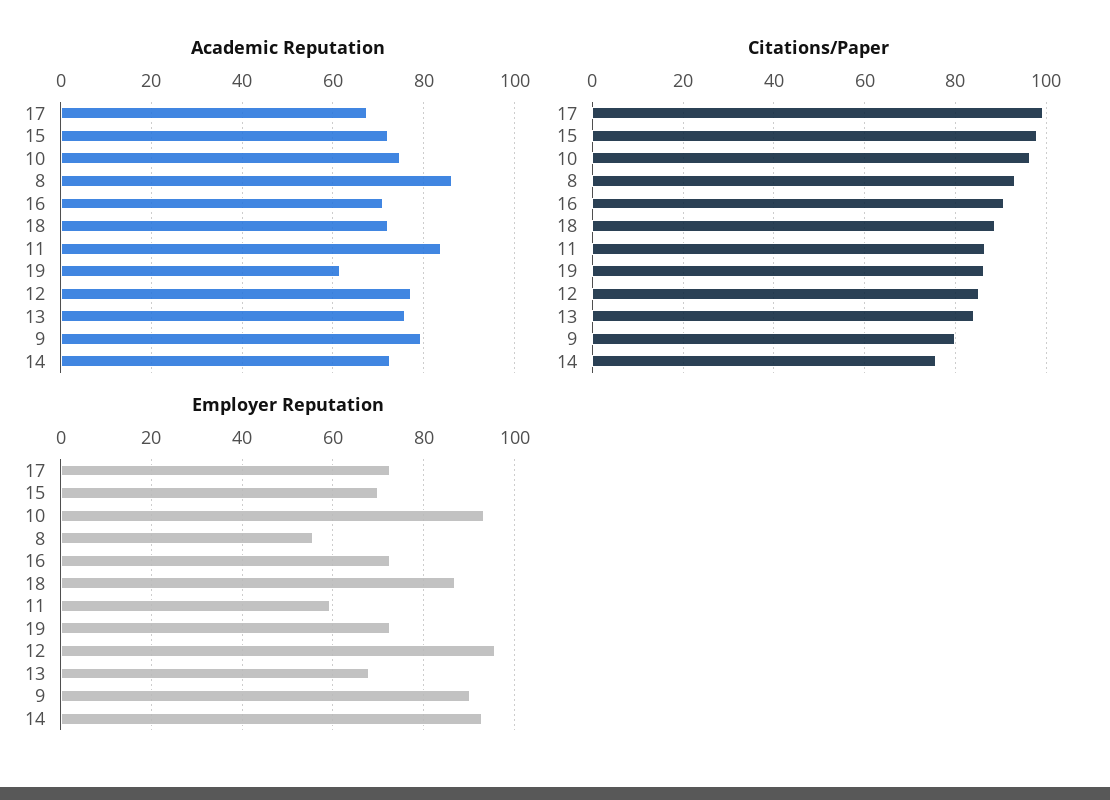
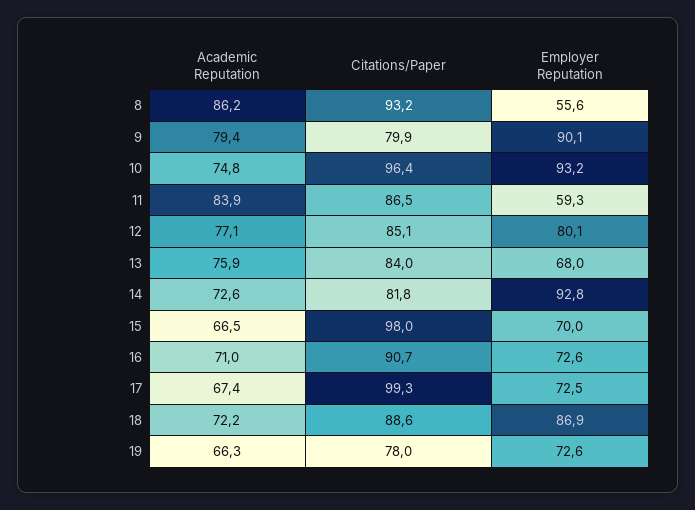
Academic Reputation, 15: 72 -> 66.5
Academic Reputation, 19: 62 -> 66.3
Citations/Paper, 19: 86 -> 78
Citations/Paper, 14: 76 -> 81.8
Employer Reputation, 12: 96 -> 80.1

